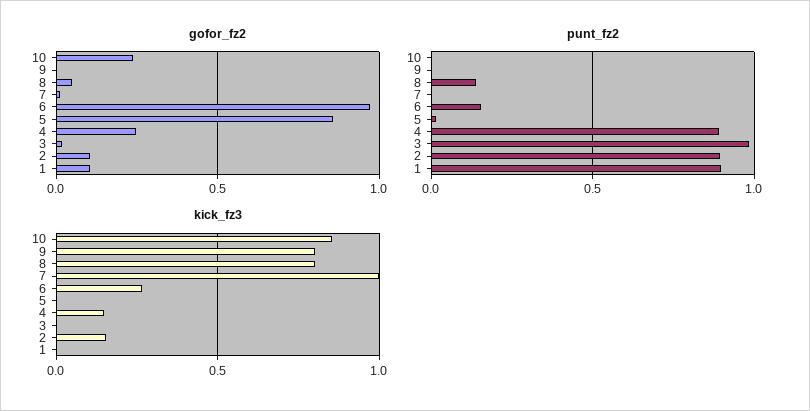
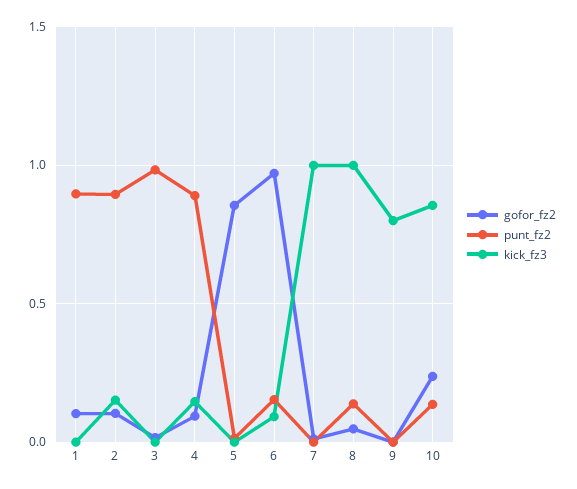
gofor_fz2, 4: 0.25 -> 0.1
punt_fz2, 10: 0 -> 0.15
kick_fz3, 8: 0.8 -> 1
kick_fz3, 6: 0.25 -> 0.1

